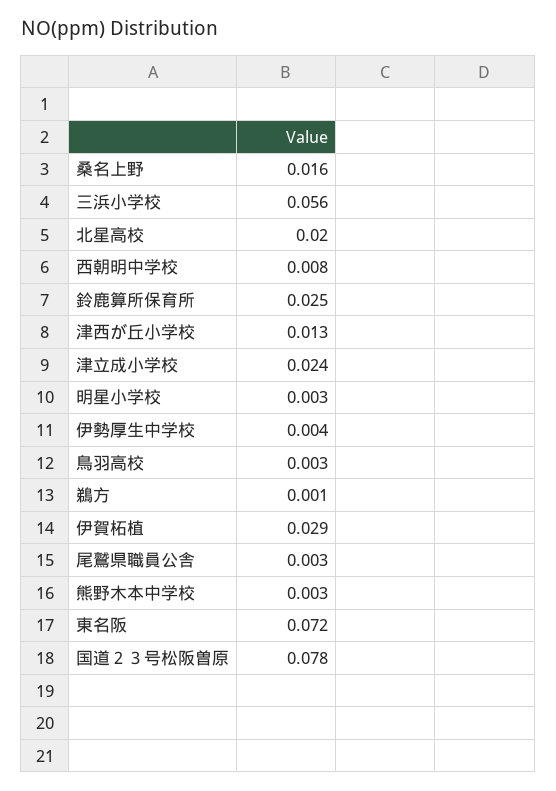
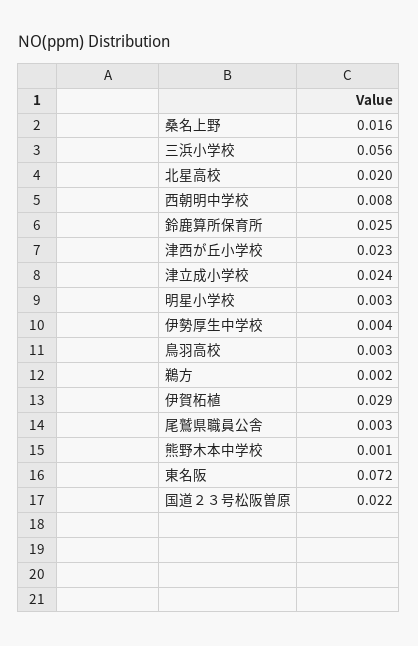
津西が丘小学校: 0.013 -> 0.023
鵜方: 0.001 -> 0.002
熊野木本中学校: 0.003 -> 0.001
国道２３号松阪曽原: 0.078 -> 0.022

